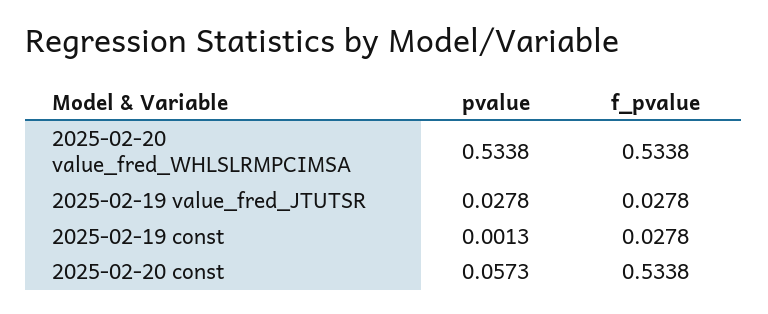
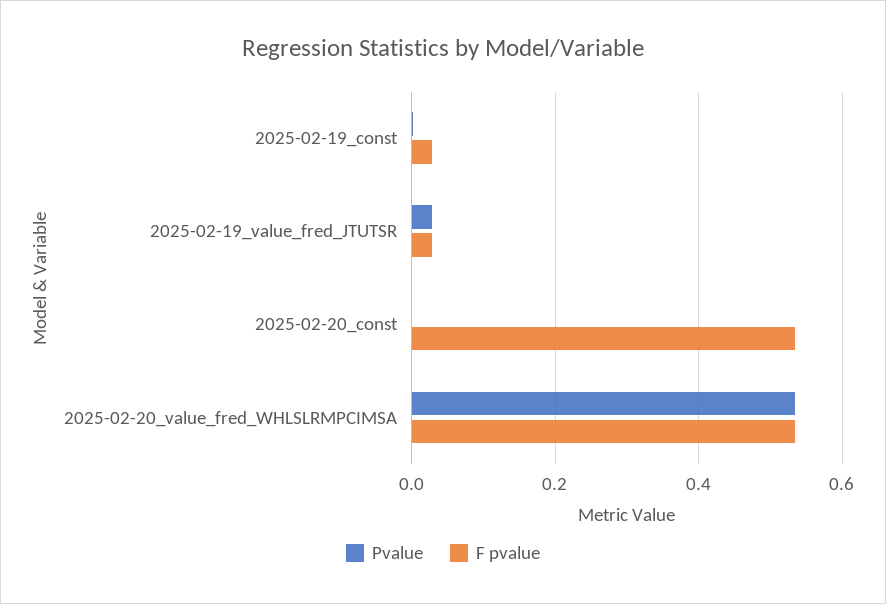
pvalue, 2025-02-20 const: 0.0573 -> 0

